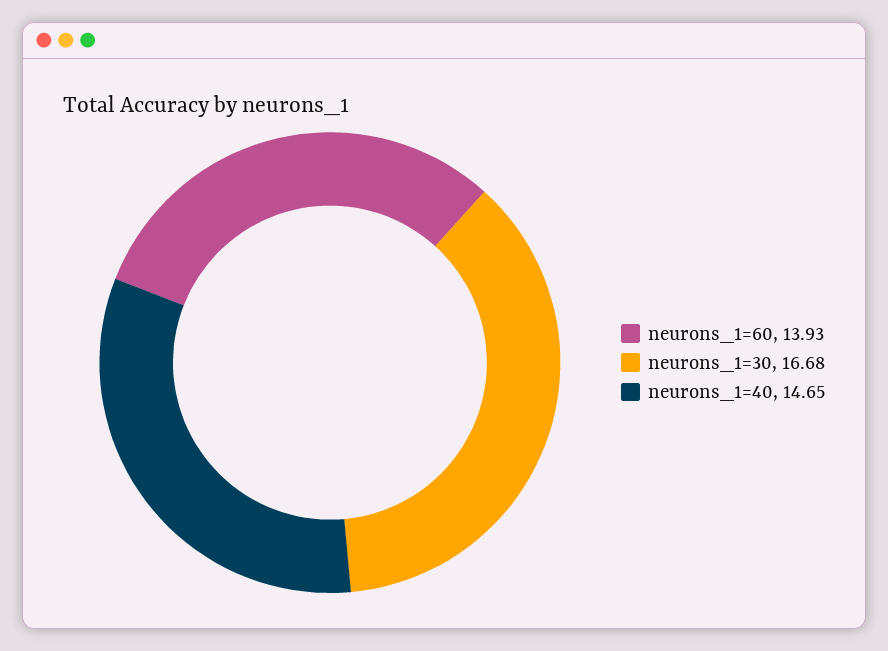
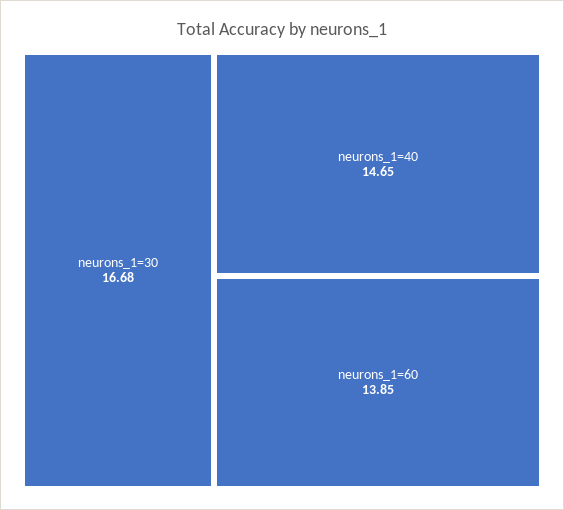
neurons_1=60: 13.93 -> 13.85

